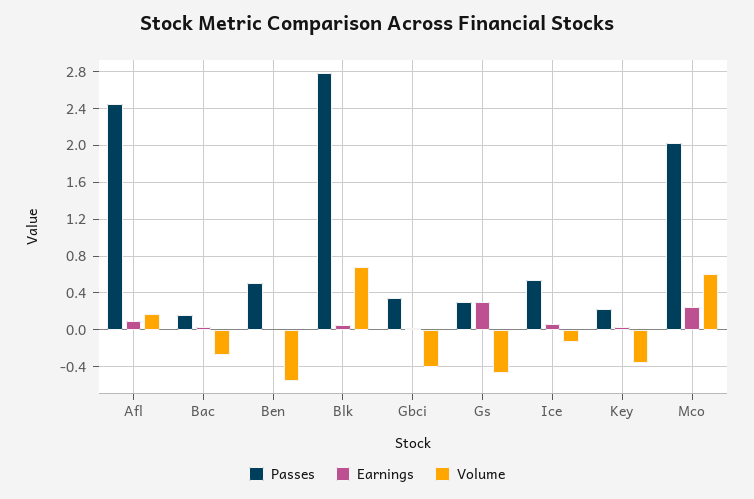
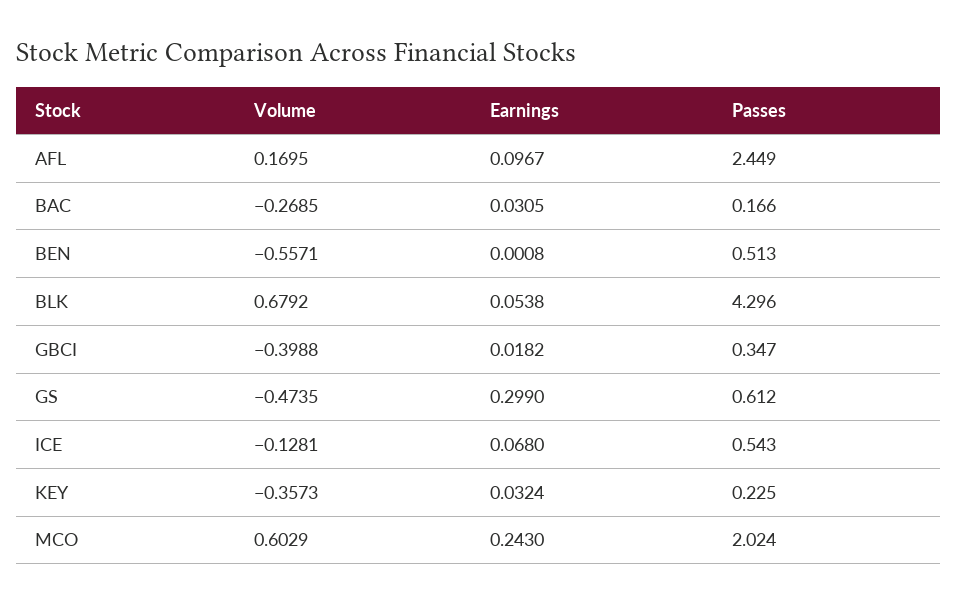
Passes, Blk: 2.8 -> 4.296
Passes, Gs: 0.3 -> 0.612

